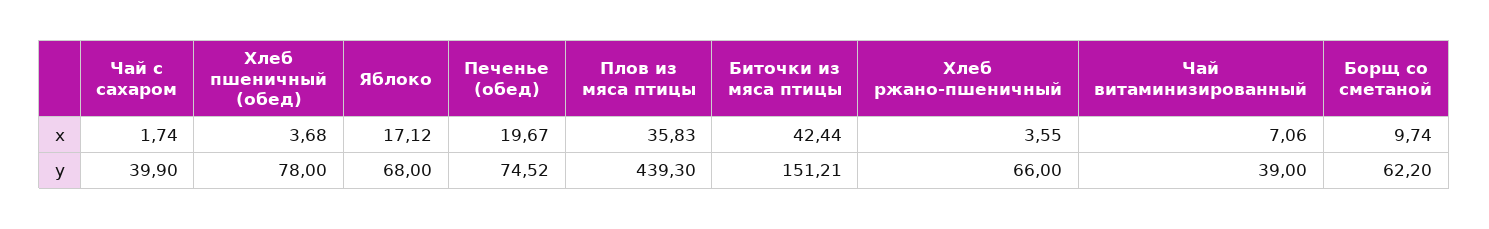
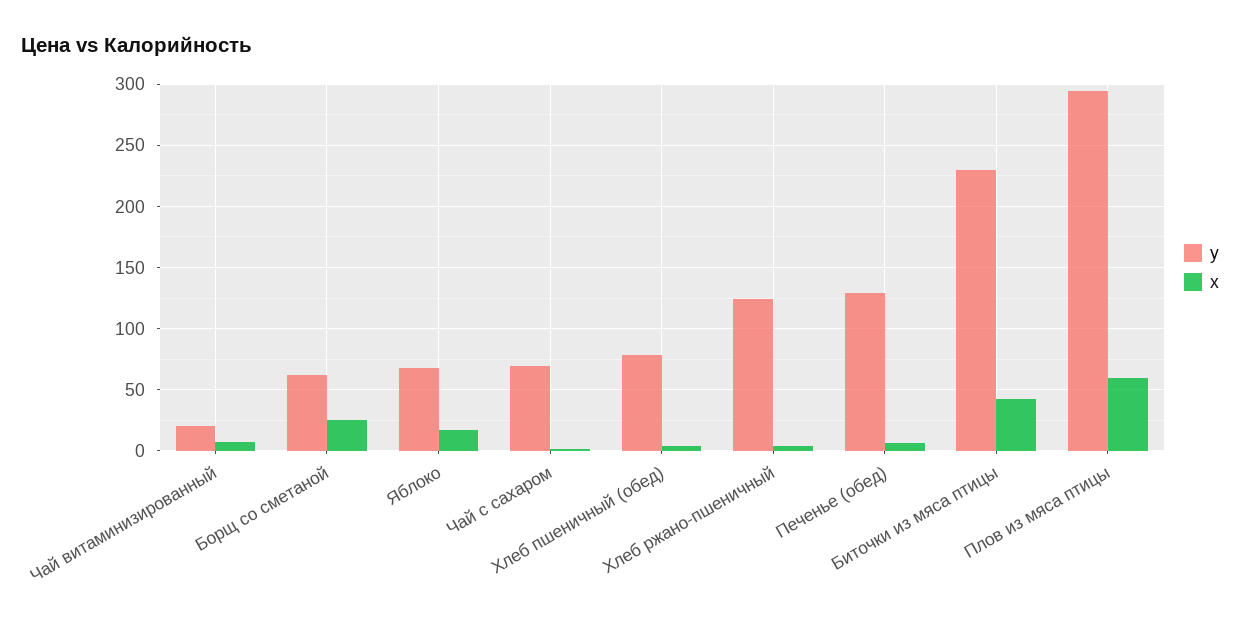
x, Печенье (обед): 19.67 -> 5
x, Плов из мяса птицы: 35.83 -> 60
x, Борщ со сметаной: 9.74 -> 25
y, Чай с сахаром: 39.9 -> 70
y, Печенье (обед): 74.52 -> 130
y, Плов из мяса птицы: 439.3 -> 295
y, Биточки из мяса птицы: 151.21 -> 230
y, Хлеб ржано-пшеничный: 66 -> 125
y, Чай витаминизированный: 39 -> 20

